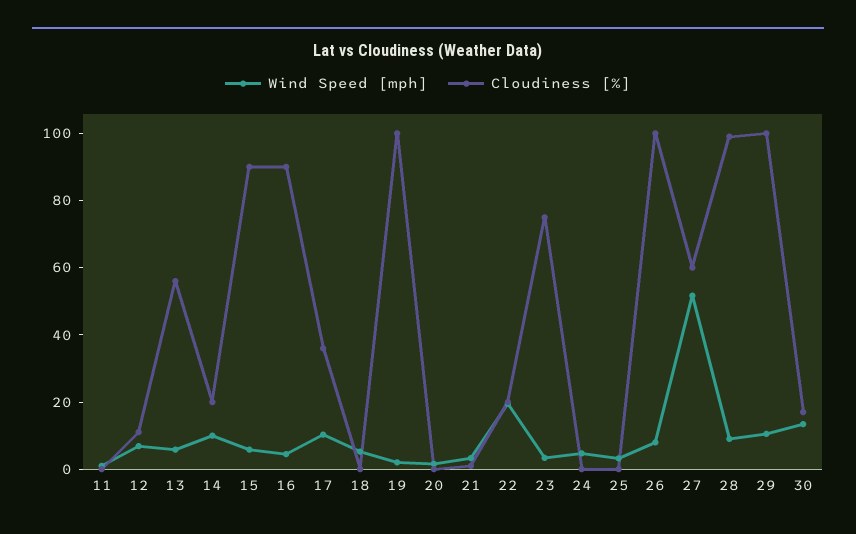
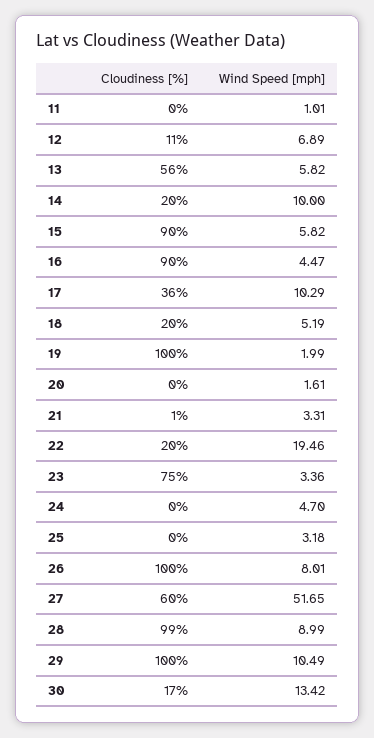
Cloudiness [%], 18: 0 -> 20

